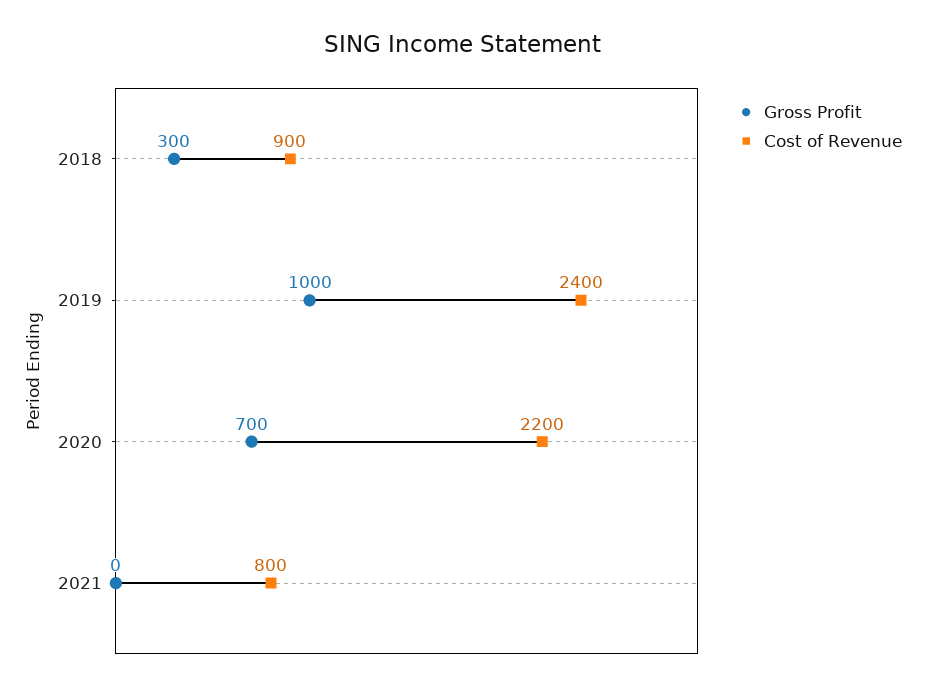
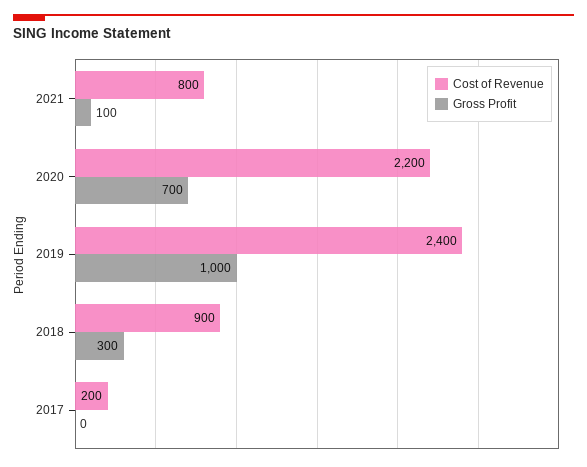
Gross Profit, 2021: 0 -> 100
Cost of Revenue, 2017: none -> 200
Gross Profit, 2017: none -> 0

